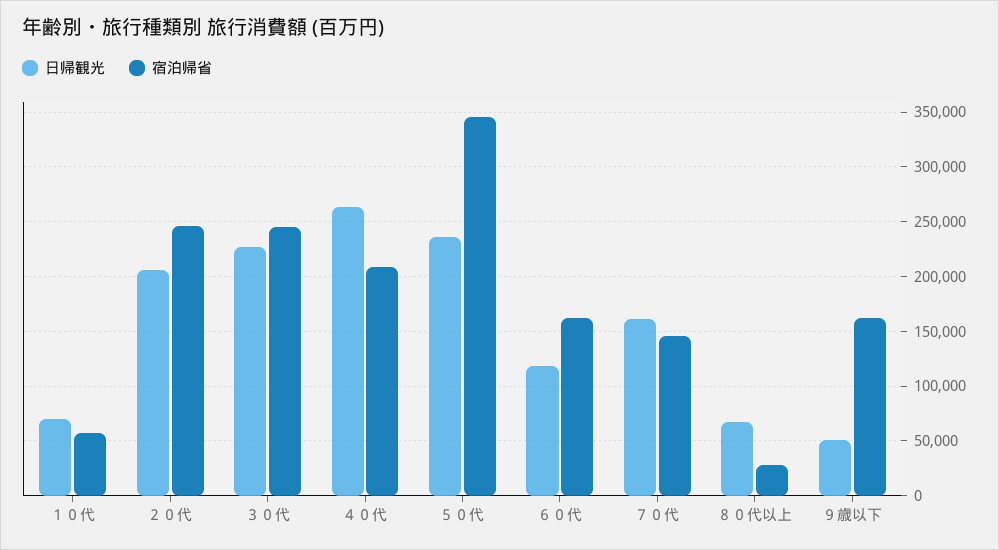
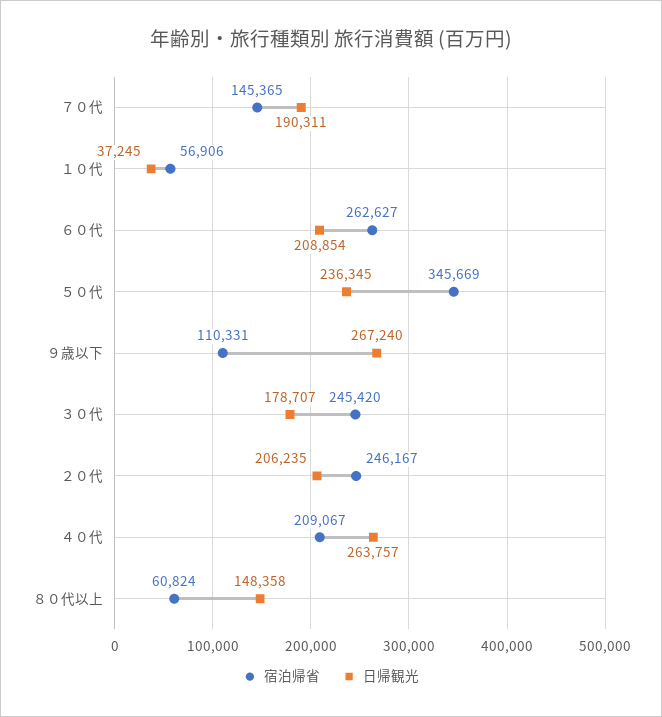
日帰観光, １０代: 70000 -> 37245
日帰観光, ３０代: 230000 -> 178707
日帰観光, ６０代: 120000 -> 208854
宿泊帰省, ６０代: 160000 -> 262627
日帰観光, ７０代: 160000 -> 190311
日帰観光, ８０代以上: 70000 -> 148358
宿泊帰省, ８０代以上: 30000 -> 60824
日帰観光, ９歳以下: 50000 -> 267240
宿泊帰省, ９歳以下: 160000 -> 110331

